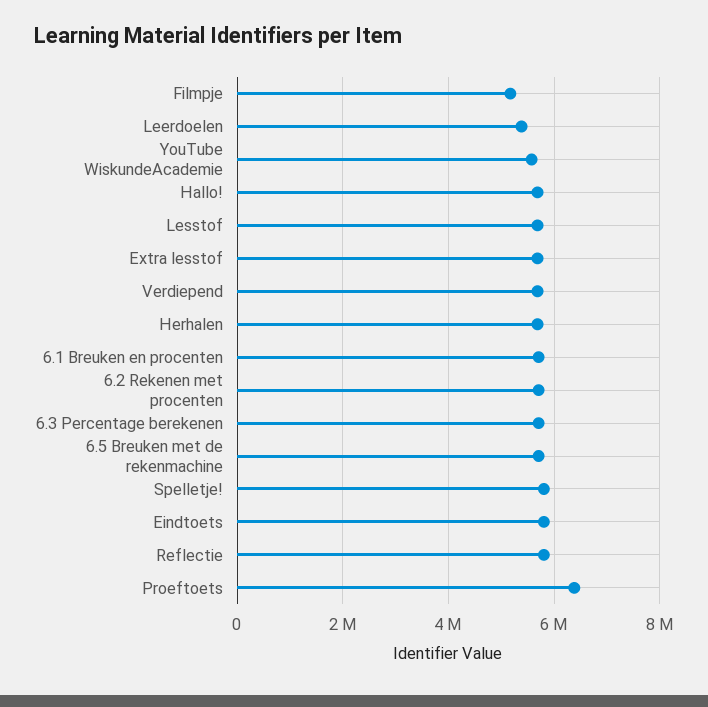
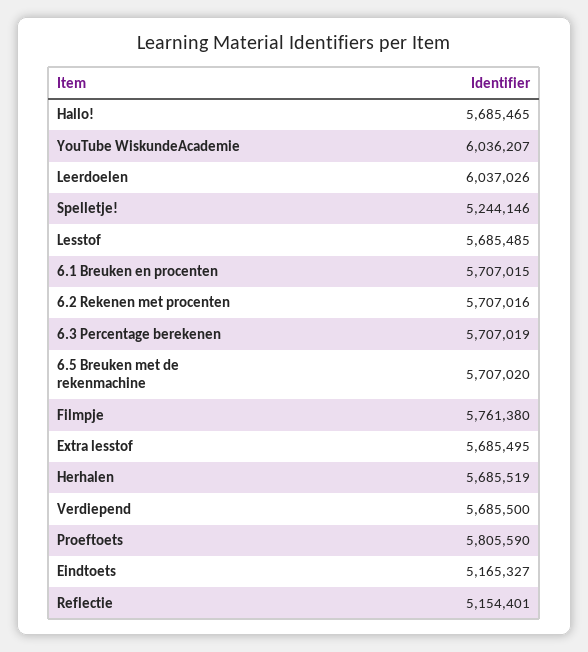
Filmpje: 5200000 -> 5761380
Leerdoelen: 5400000 -> 6037026
YouTube WiskundeAcademie: 5600000 -> 6036207
Spelletje!: 5800000 -> 5244146
Eindtoets: 5800000 -> 5165327
Reflectie: 5800000 -> 5154401
Proeftoets: 6400000 -> 5805590

